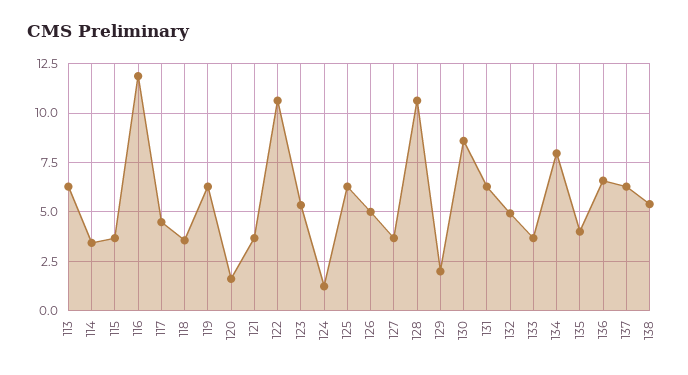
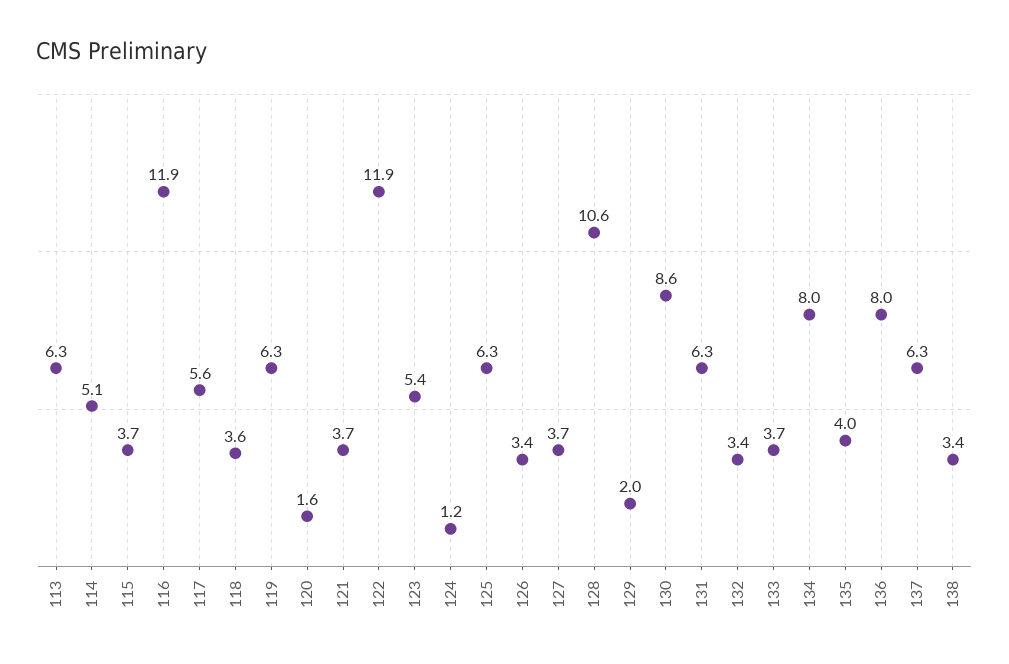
114: 3.5 -> 5.1
117: 4.5 -> 5.6
122: 10.5 -> 11.9
126: 5 -> 3.4
132: 5 -> 3.4
136: 6.5 -> 8
138: 5.5 -> 3.4

